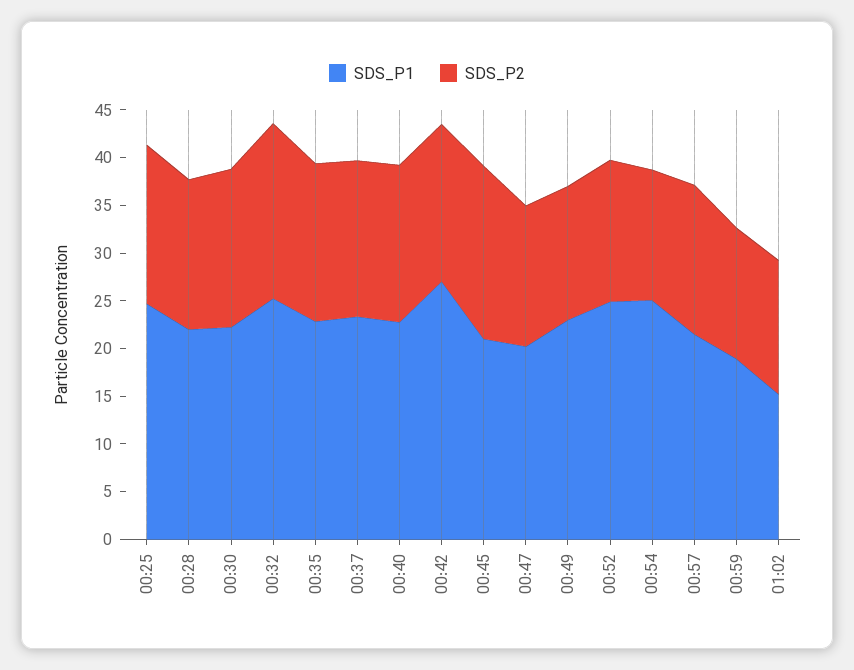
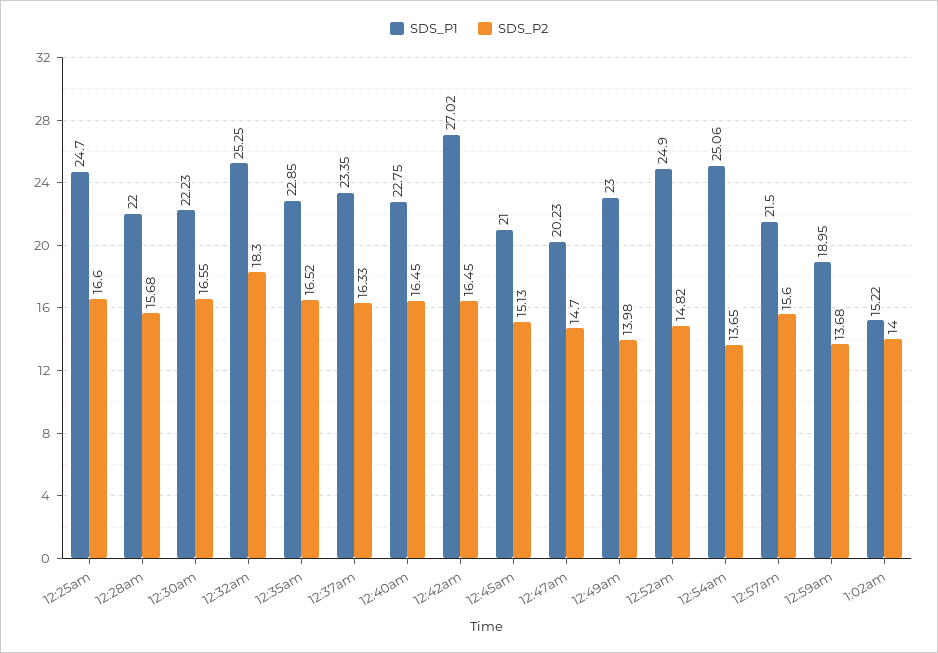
SDS_P2, 00:45: 18 -> 15.13

